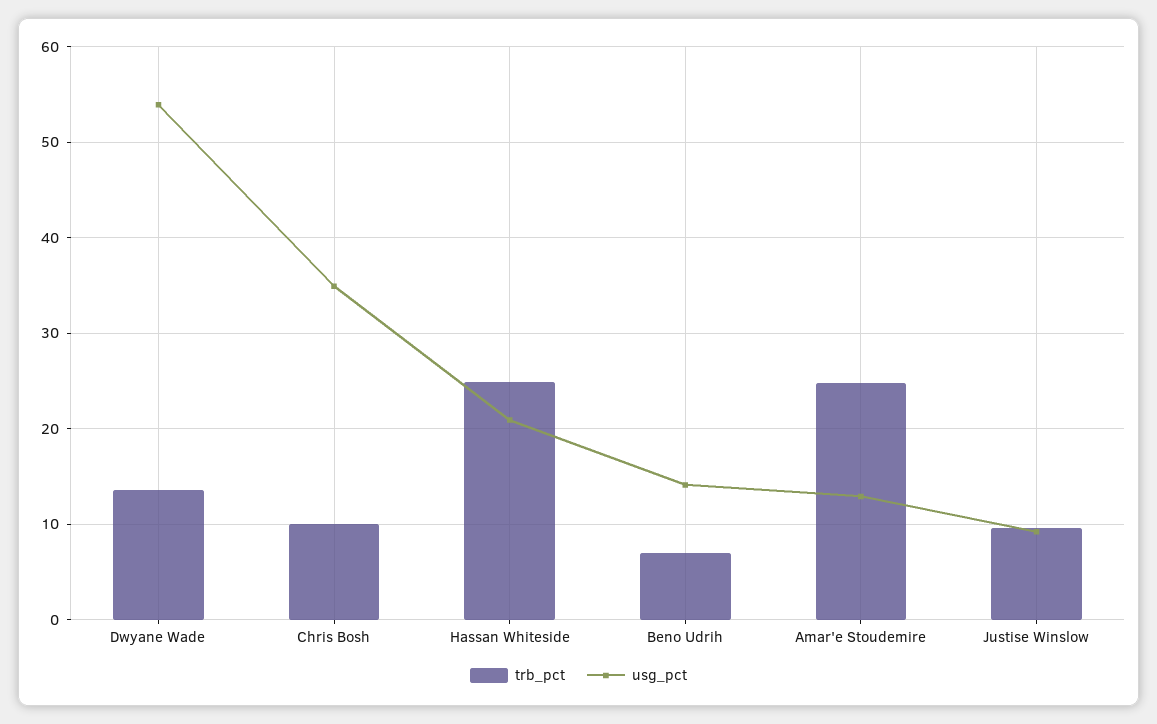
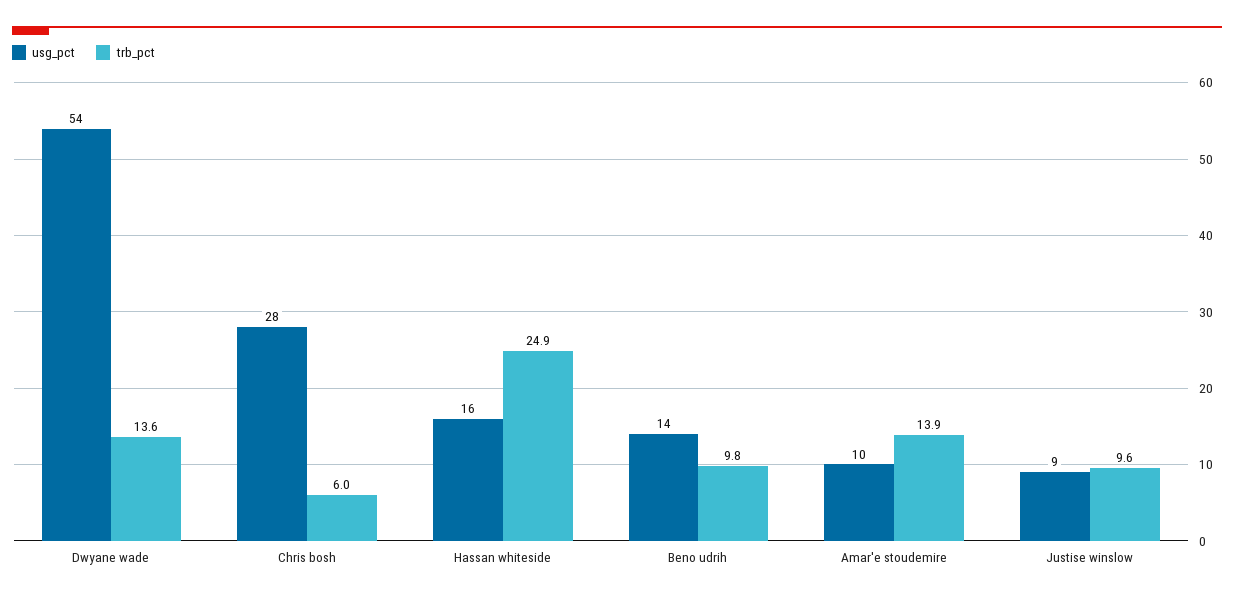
trb_pct, Chris Bosh: 10 -> 6
usg_pct, Chris Bosh: 35 -> 28
usg_pct, Hassan Whiteside: 21 -> 16
trb_pct, Beno Udrih: 7 -> 9.8
trb_pct, Amar'e Stoudemire: 25 -> 13.9
usg_pct, Amar'e Stoudemire: 13 -> 10

